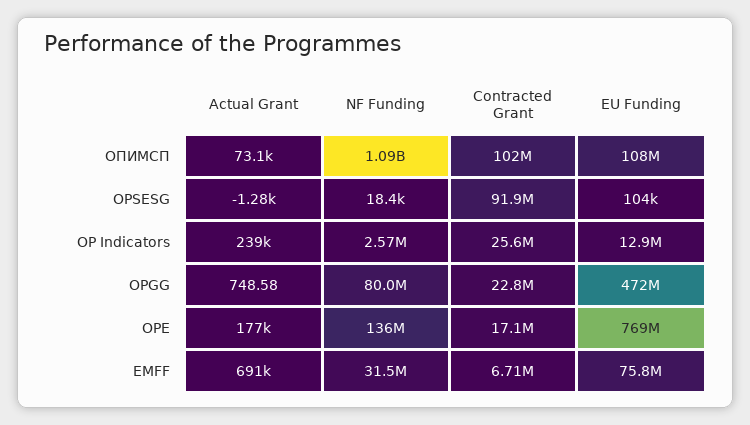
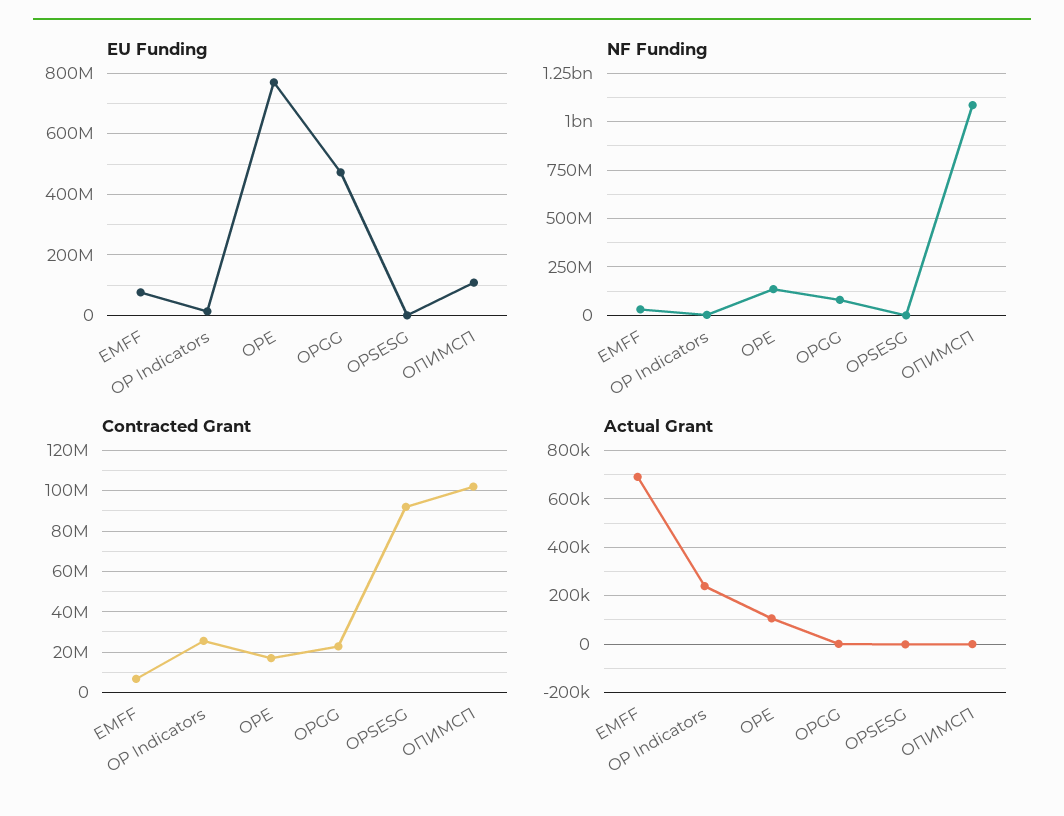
Actual Grant, ОПИМСП: 73100 -> 0
Actual Grant, OPE: 177000 -> 100000

